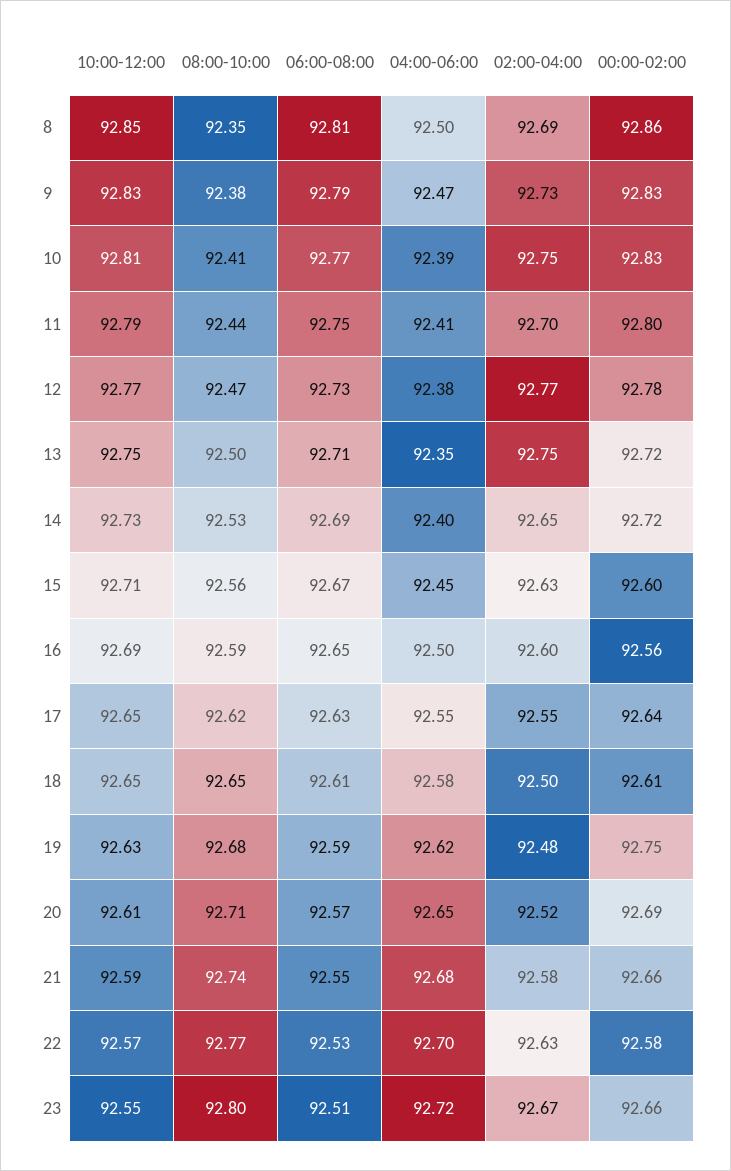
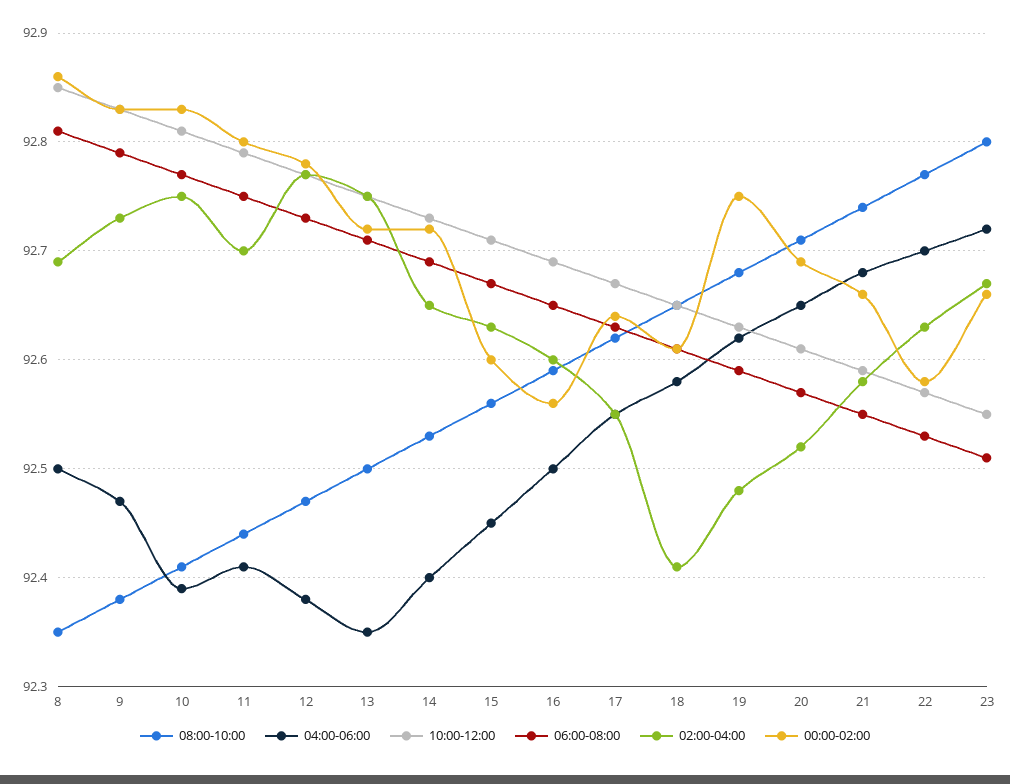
10:00-12:00, 17: 92.65 -> 92.67
02:00-04:00, 18: 92.5 -> 92.41

